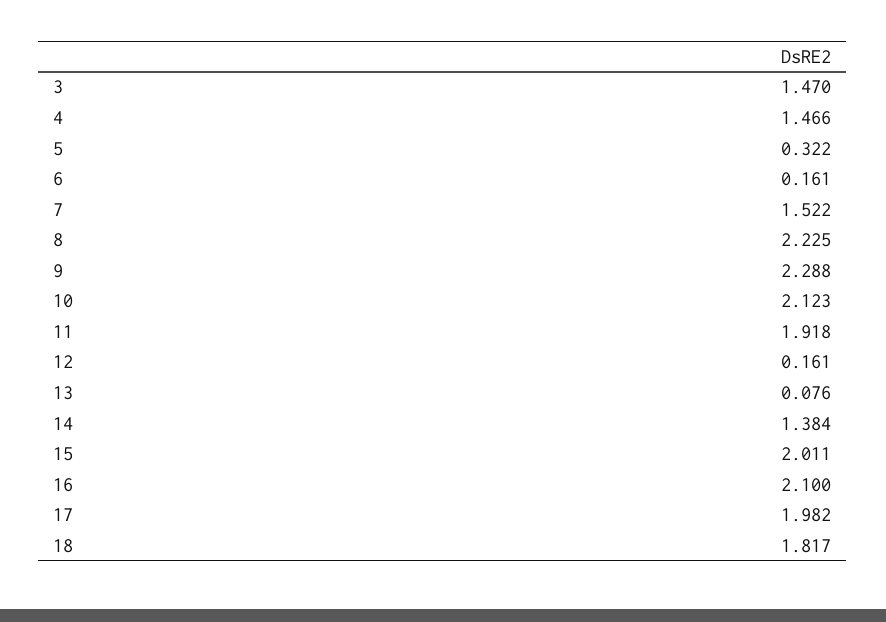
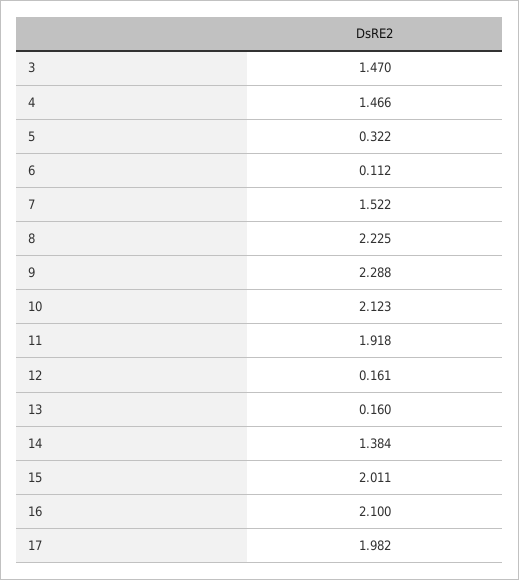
6: 0.161 -> 0.112
13: 0.076 -> 0.16
18: 1.817 -> none

